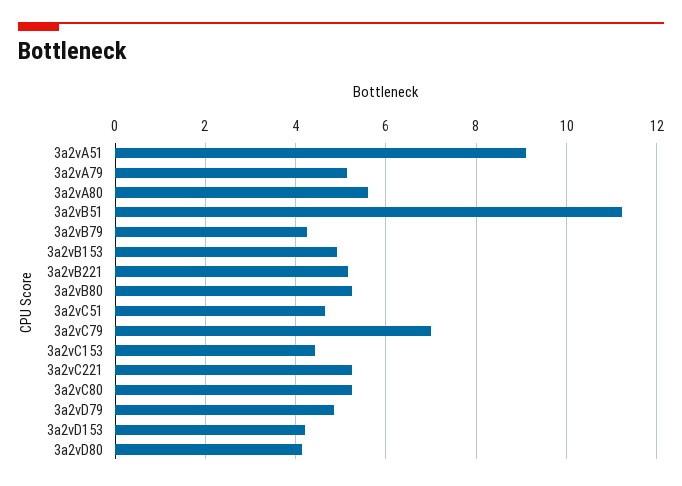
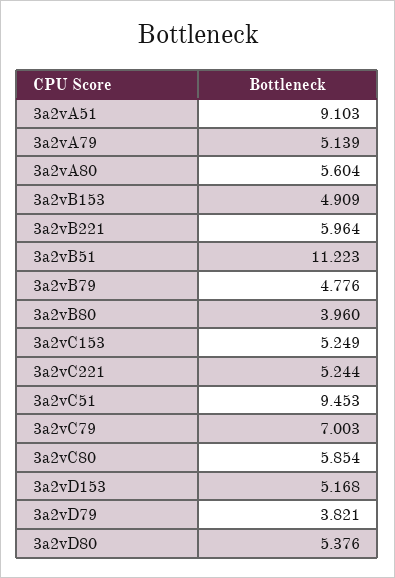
3a2vB79: 4.2 -> 4.776
3a2vB221: 5.2 -> 5.964
3a2vB80: 5.2 -> 3.96
3a2vC51: 4.6 -> 9.453
3a2vC153: 4.4 -> 5.249
3a2vC80: 5.2 -> 5.854
3a2vD79: 4.8 -> 3.821
3a2vD153: 4.2 -> 5.168
3a2vD80: 4.2 -> 5.376

